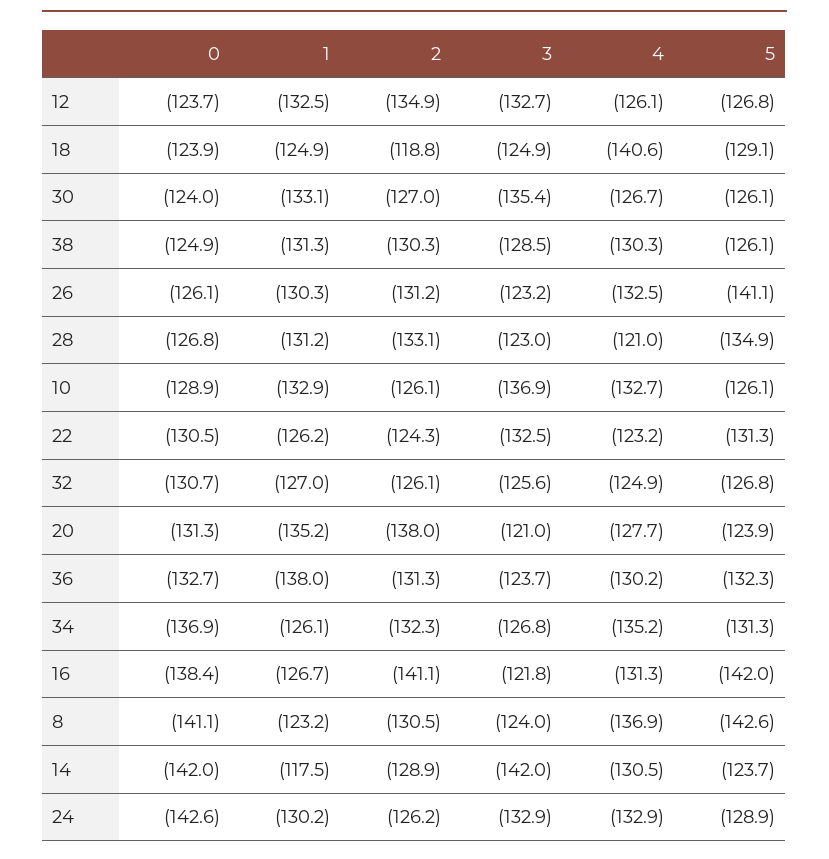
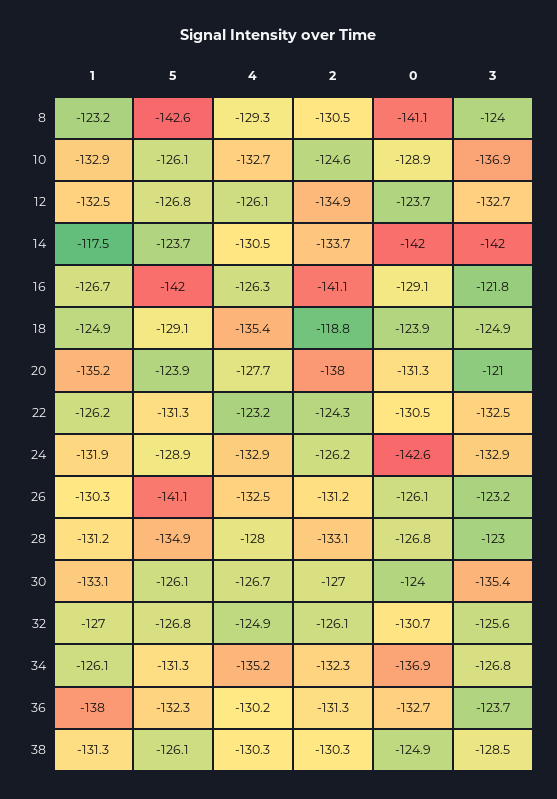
4, 18: -140.6 -> -135.4
4, 28: -121 -> -128
2, 10: -126.1 -> -124.6
0, 16: -138.4 -> -129.1
4, 16: -131.3 -> -126.3
4, 8: -136.9 -> -129.3
2, 14: -128.9 -> -133.7
1, 24: -130.2 -> -131.9

